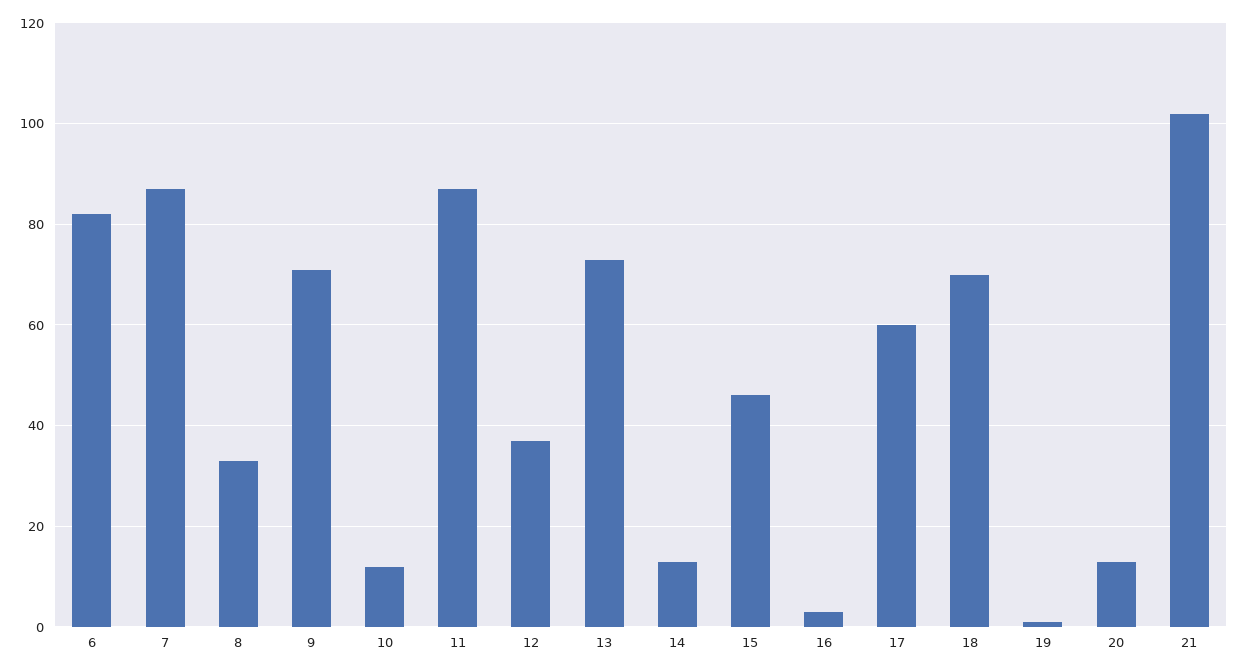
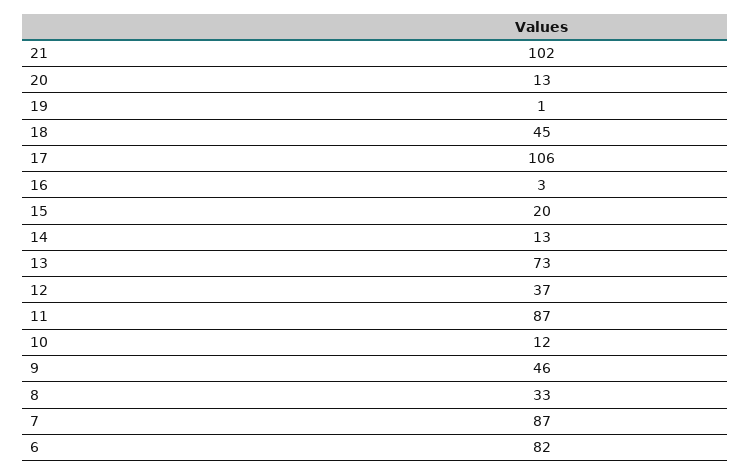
9: 70 -> 46
15: 45 -> 20
17: 60 -> 106
18: 70 -> 45

